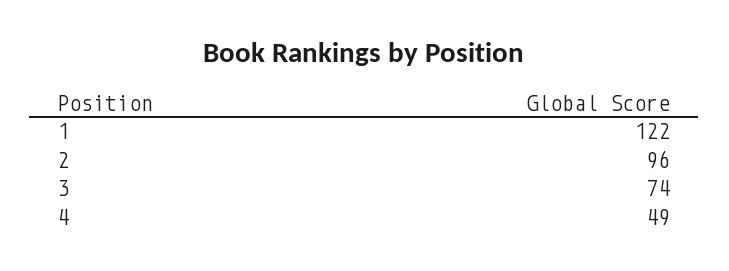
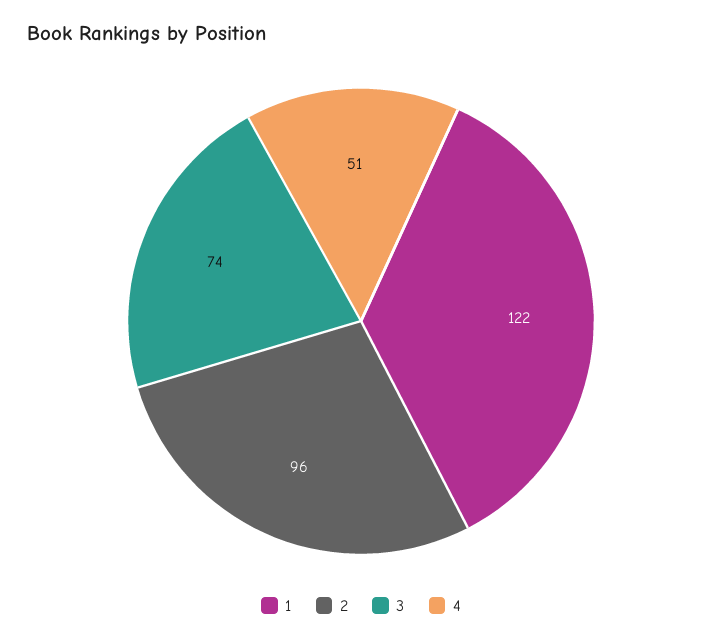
4: 49 -> 51

